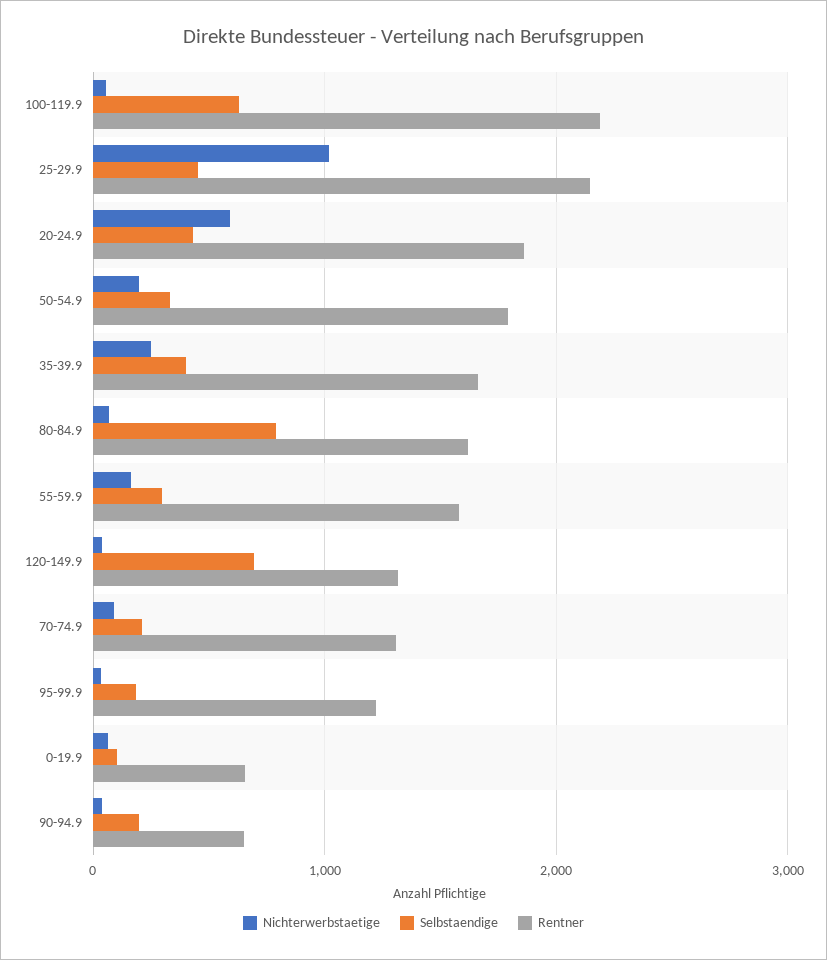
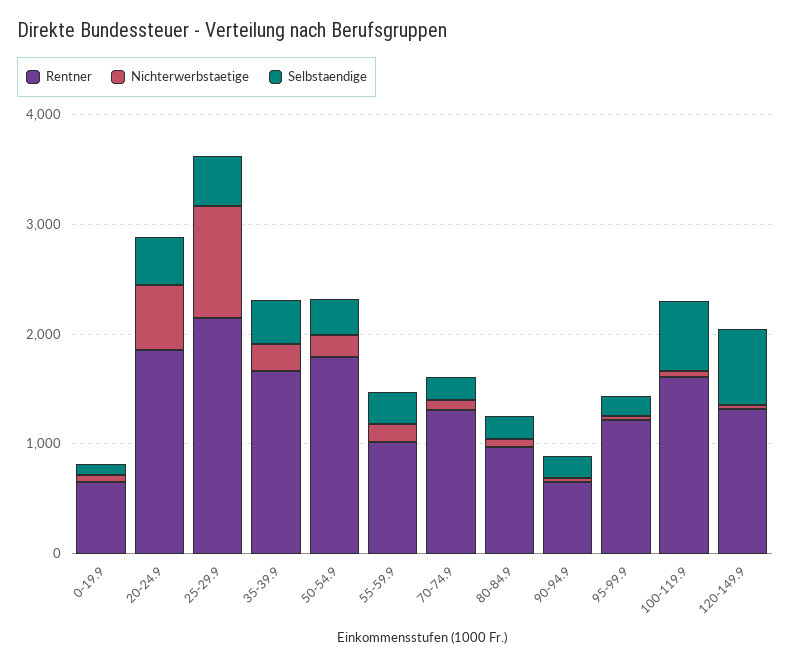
Rentner, 100-119.9: 2200 -> 1600
Selbstaendige, 80-84.9: 800 -> 200
Rentner, 80-84.9: 1600 -> 1000
Rentner, 55-59.9: 1600 -> 1000

